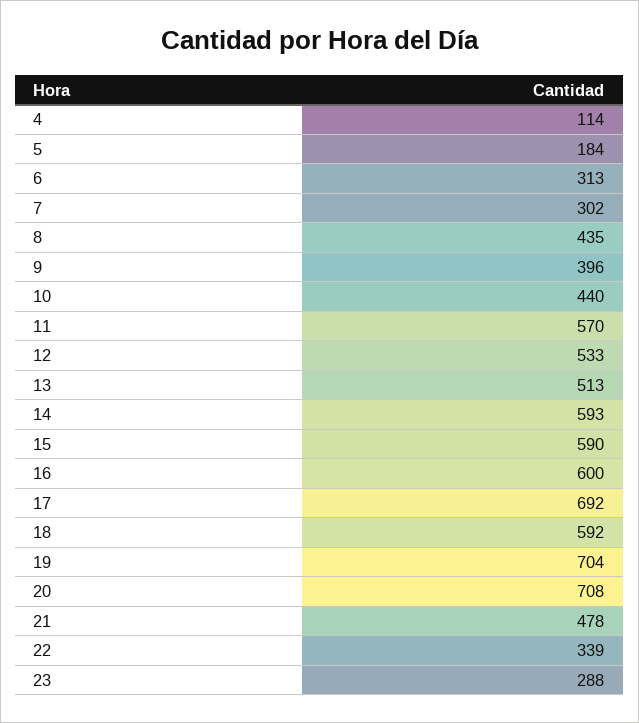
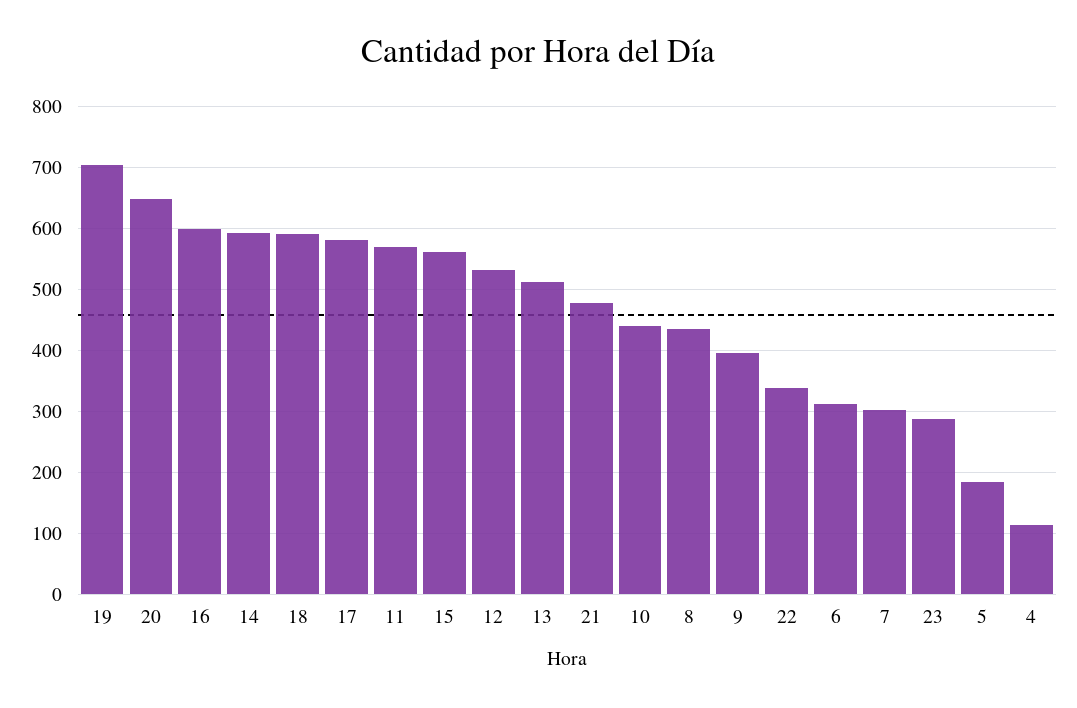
15: 590 -> 560
17: 692 -> 580
20: 708 -> 650

